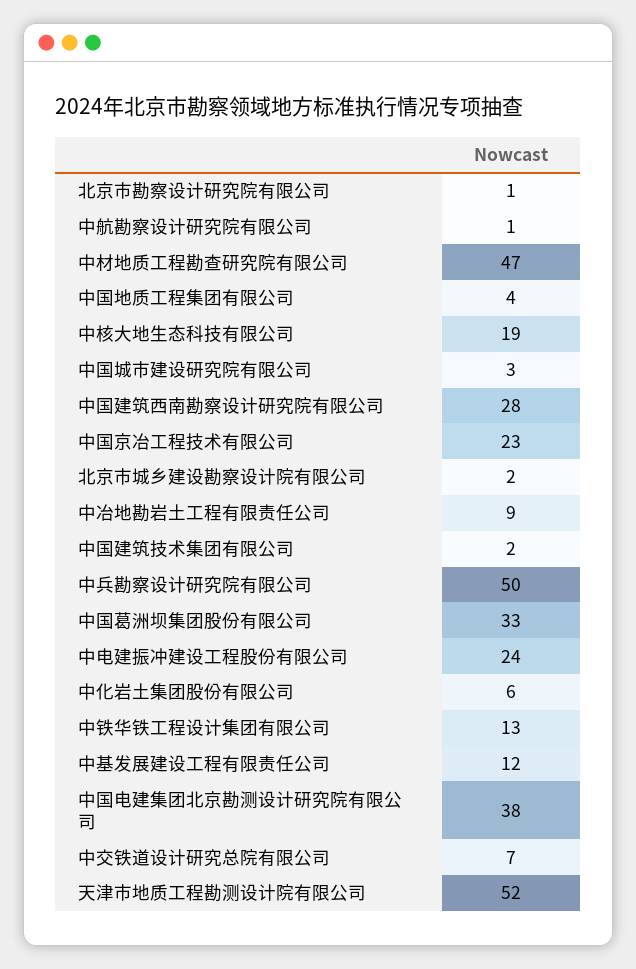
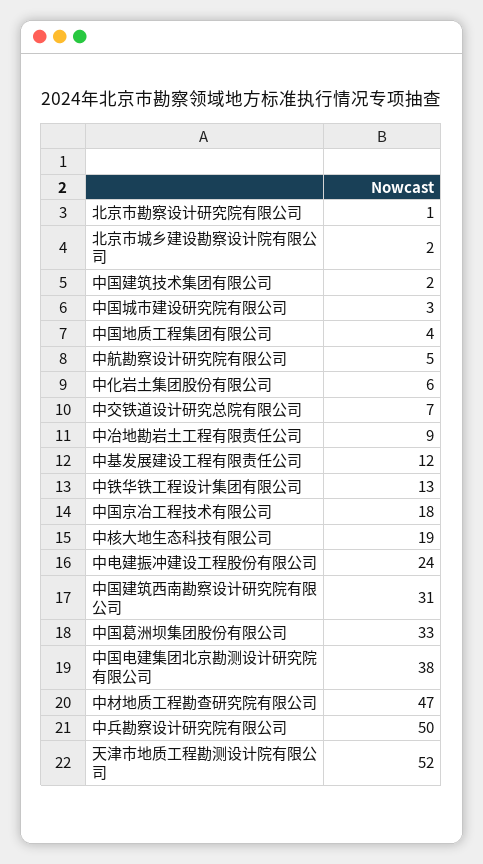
中航勘察设计研究院有限公司: 1 -> 5
中国建筑西南勘察设计研究院有限公司: 28 -> 31
中国京冶工程技术有限公司: 23 -> 18

